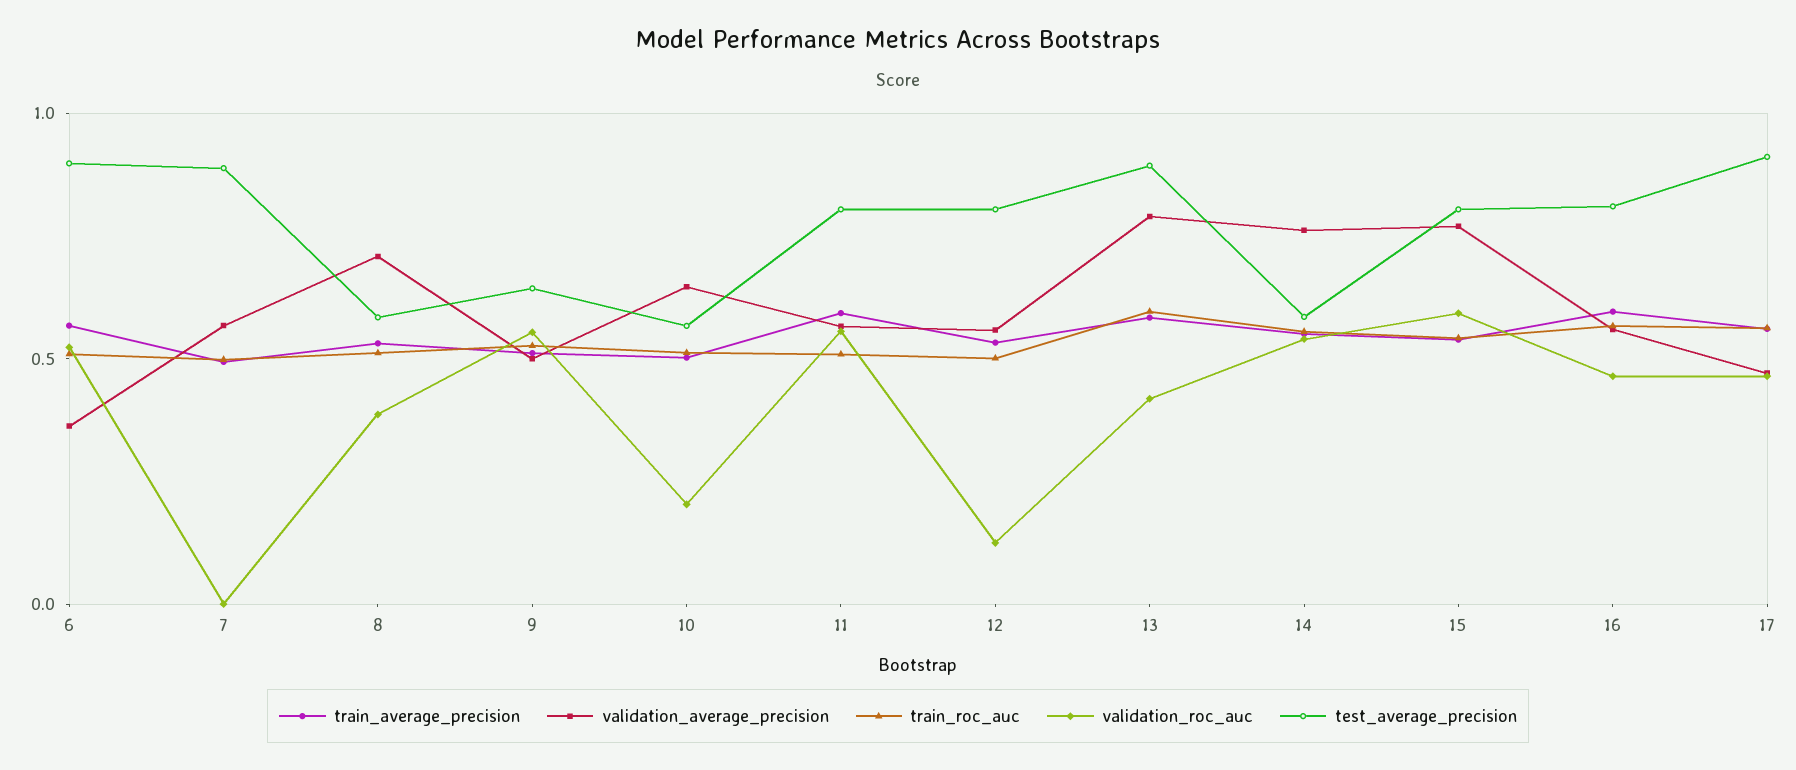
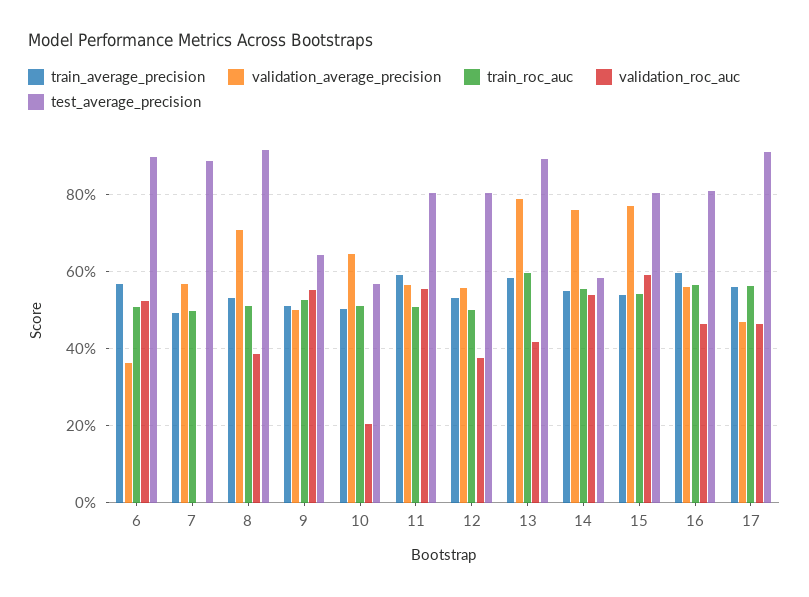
test_average_precision, 8: 0.6 -> 0.92
validation_roc_auc, 12: 0.1 -> 0.38

